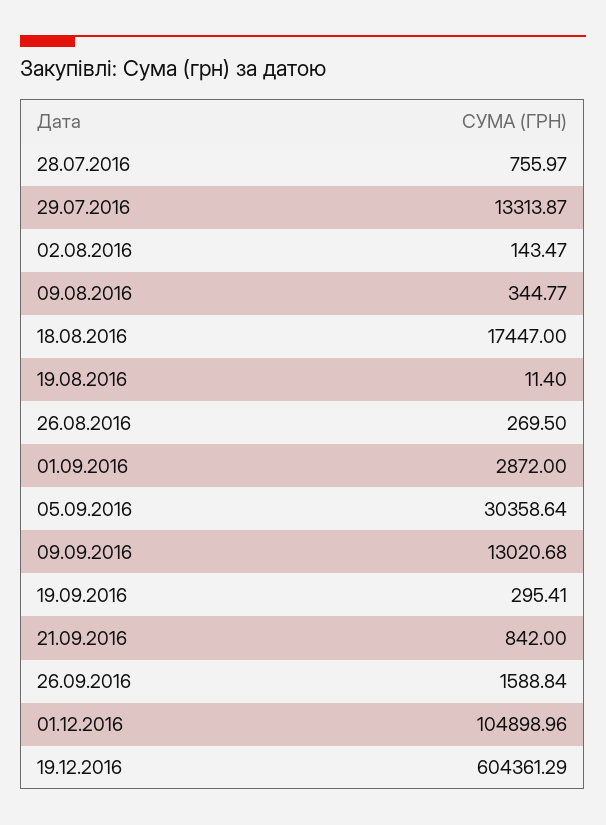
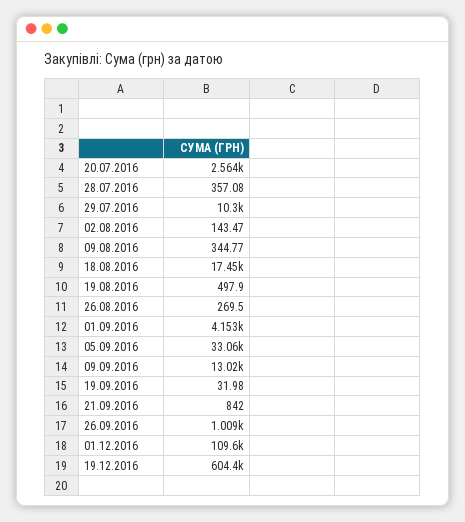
28.07.2016: 755.97 -> 357.08
29.07.2016: 13313.87 -> 10300
19.08.2016: 11.4 -> 497.9
01.09.2016: 2872 -> 4153
05.09.2016: 30358.64 -> 33060
19.09.2016: 295.41 -> 31.98
26.09.2016: 1588.84 -> 1009
01.12.2016: 104898.96 -> 109600
20.07.2016: none -> 2564

